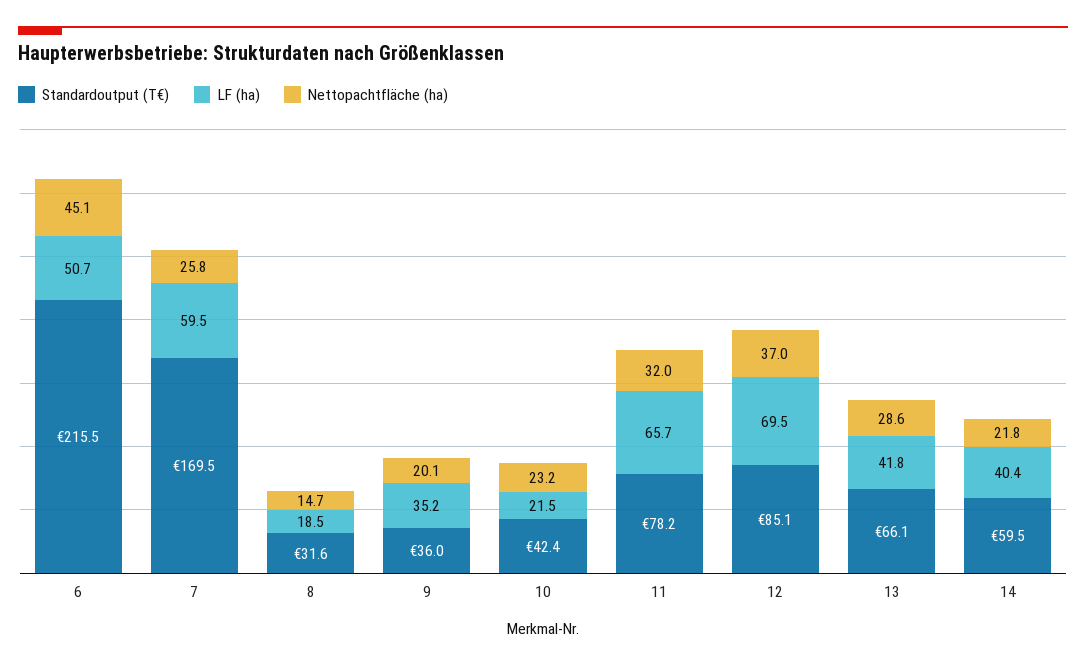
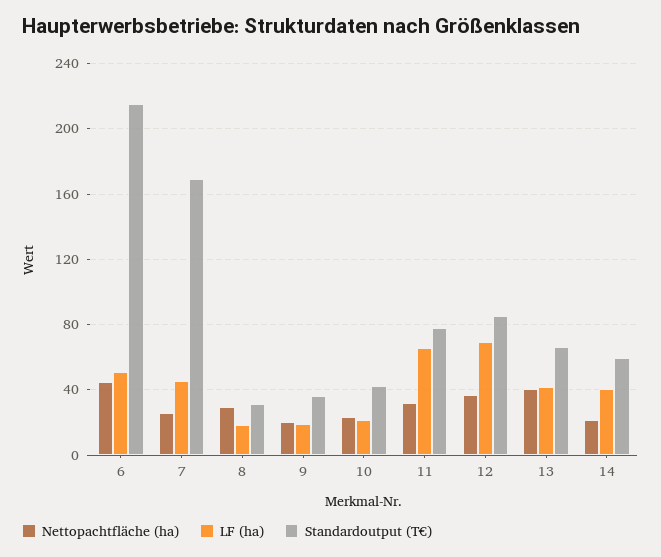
LF (ha), 7: 59.5 -> 45
Nettopachtfläche (ha), 8: 14.7 -> 30
LF (ha), 9: 35.2 -> 20
Nettopachtfläche (ha), 13: 28.6 -> 40

